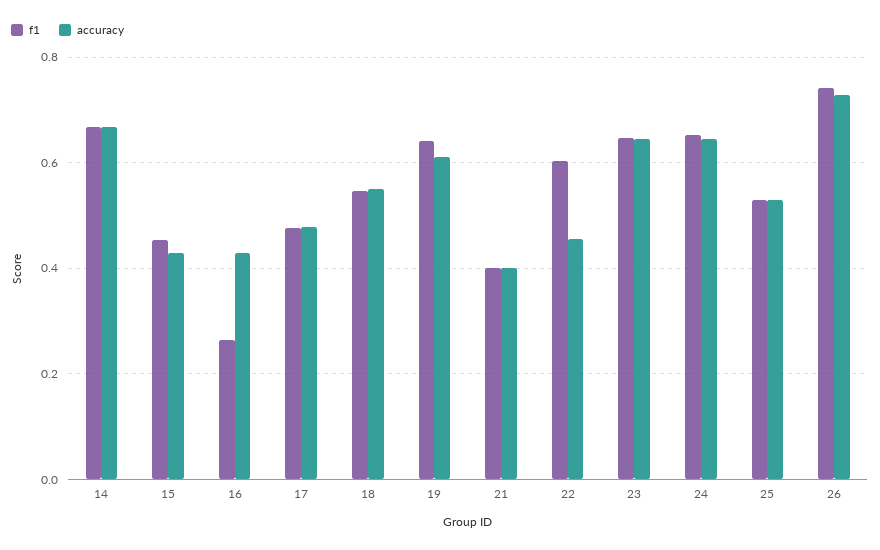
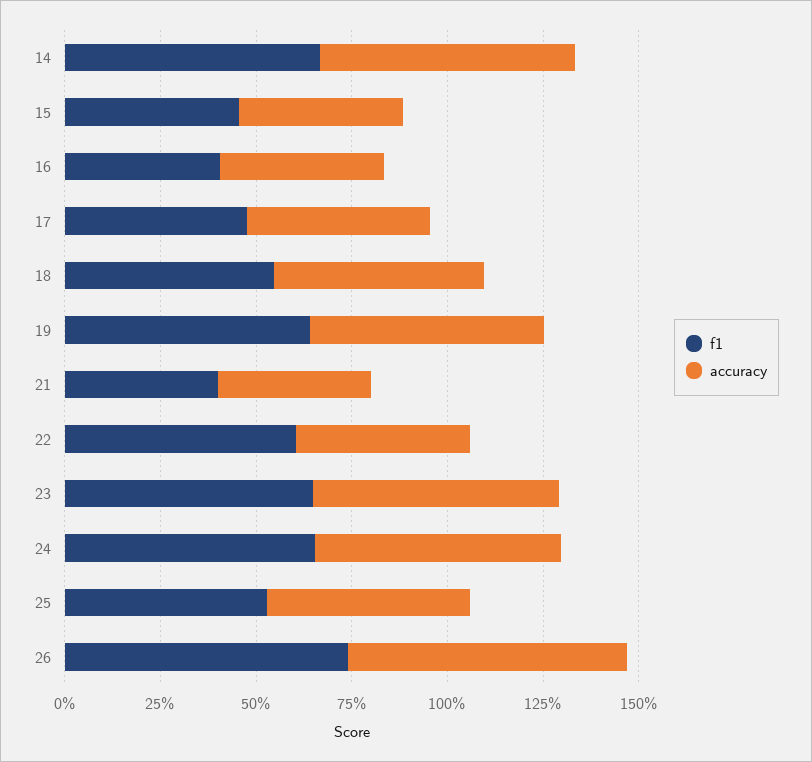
f1, 16: 0.26 -> 0.4

